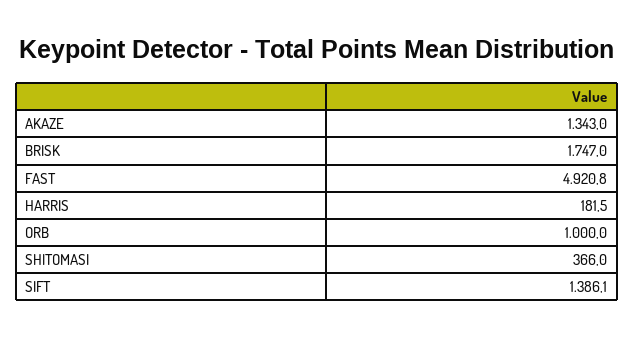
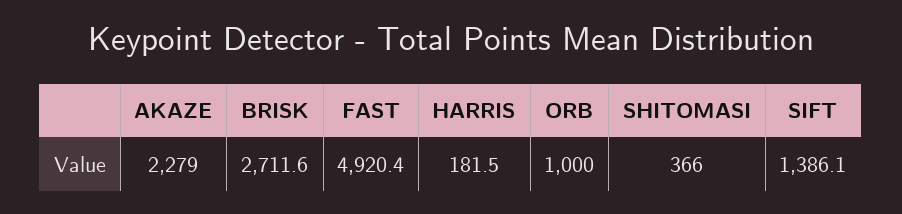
AKAZE: 1343 -> 2279
BRISK: 1747 -> 2711.6
FAST: 4920.8 -> 4920.4

